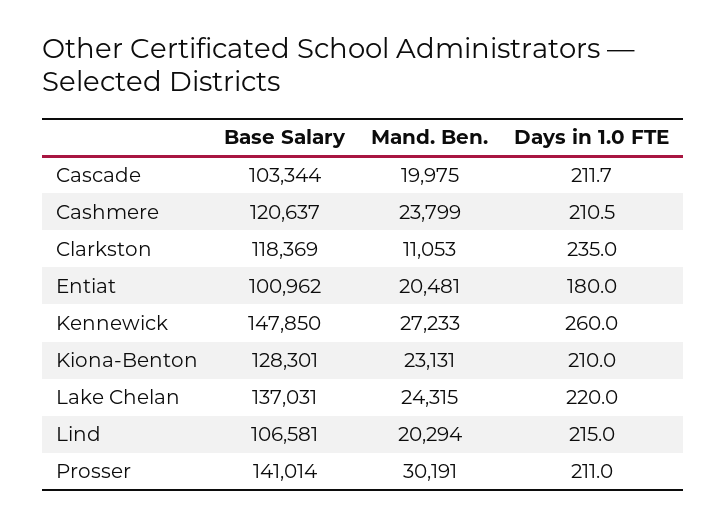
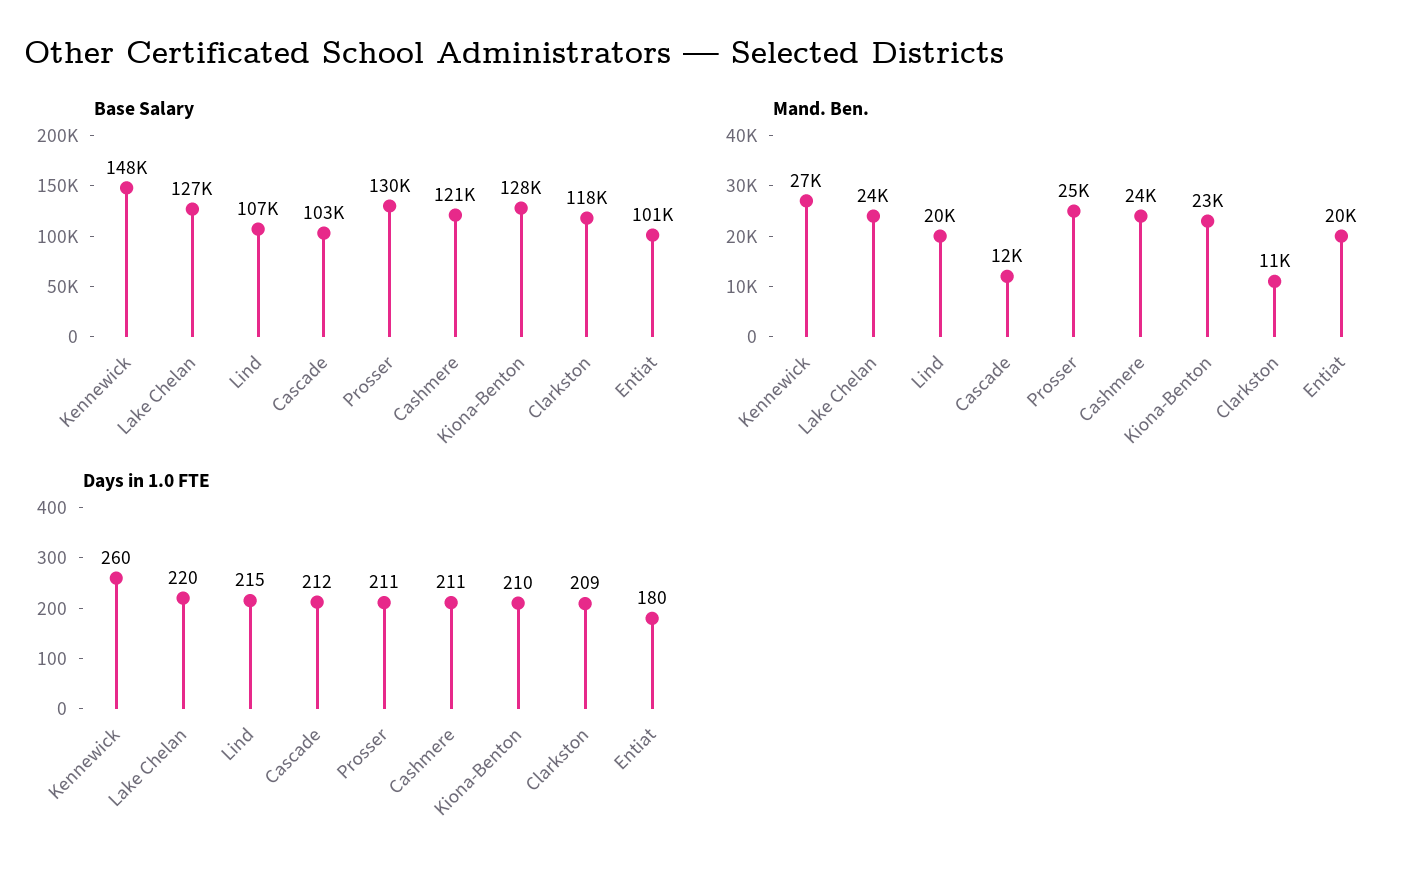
Mand. Ben., Cascade: 19975 -> 12000
Days in 1.0 FTE, Clarkston: 235 -> 209
Base Salary, Lake Chelan: 137031 -> 127000
Base Salary, Prosser: 141014 -> 130000
Mand. Ben., Prosser: 30191 -> 25000

